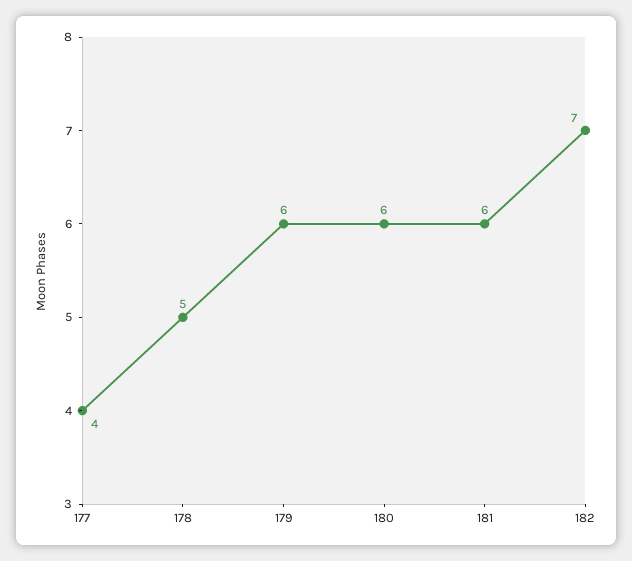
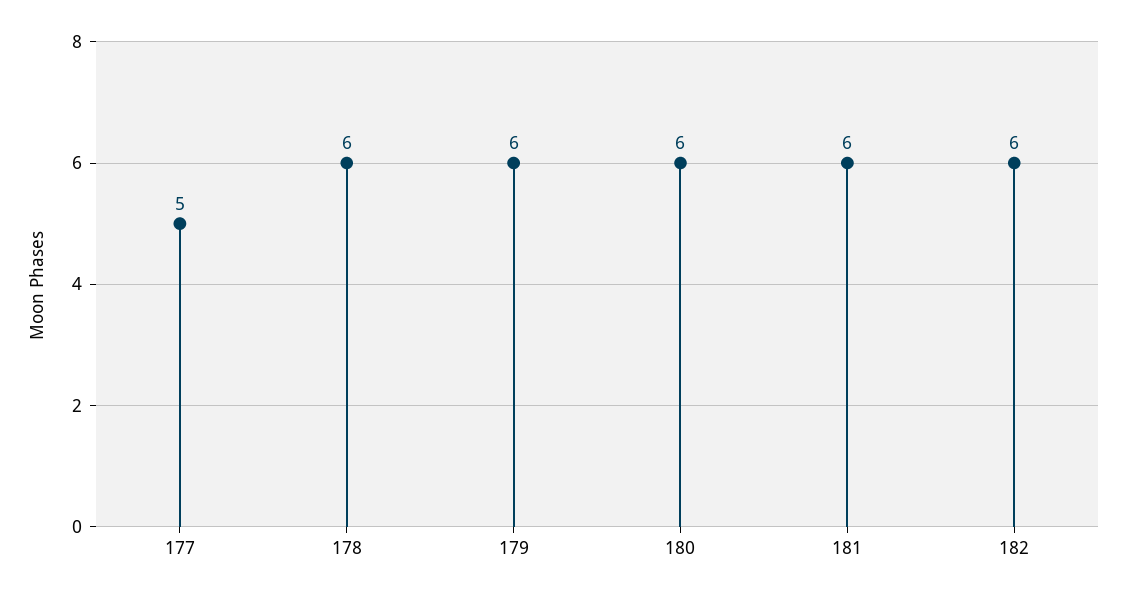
177: 4 -> 5
178: 5 -> 6
182: 7 -> 6

